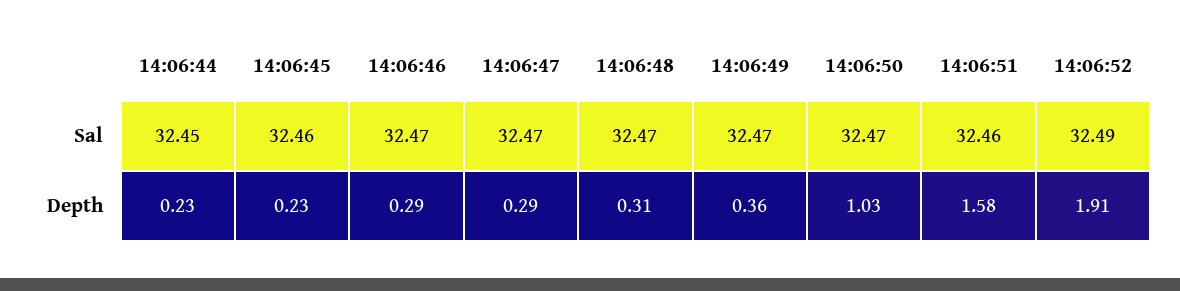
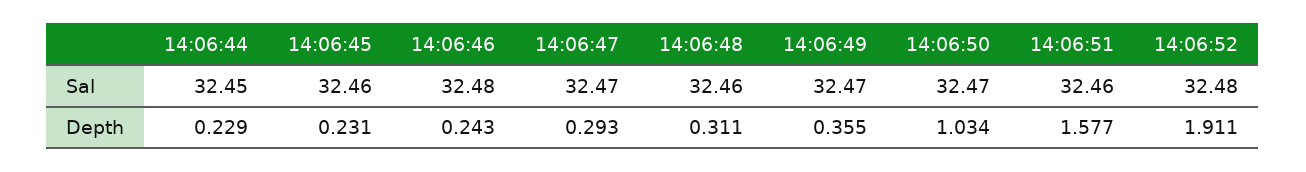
14:06:46, Sal: 32.47 -> 32.48
14:06:48, Sal: 32.47 -> 32.46
14:06:52, Sal: 32.49 -> 32.48
14:06:46, Depth: 0.29 -> 0.243

